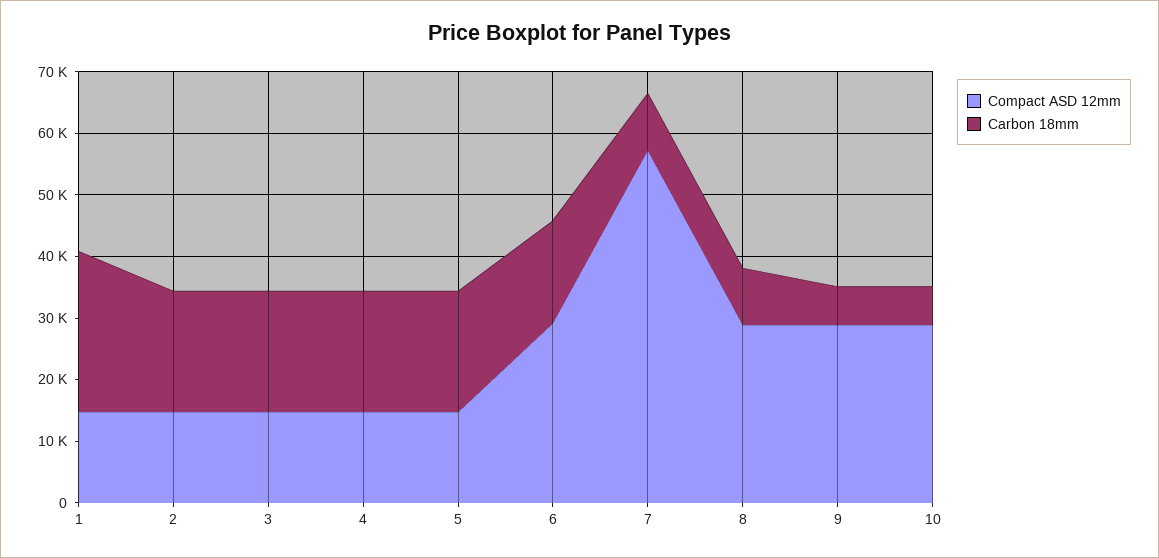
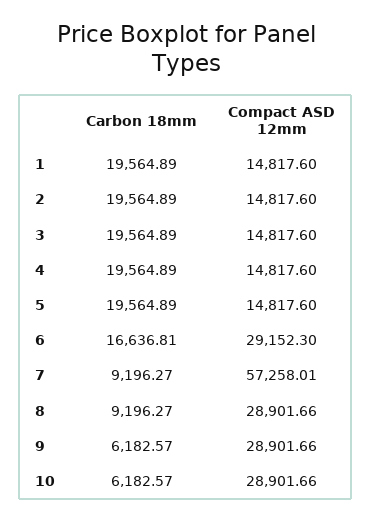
Carbon 18mm, 1: 26000 -> 19564.89

